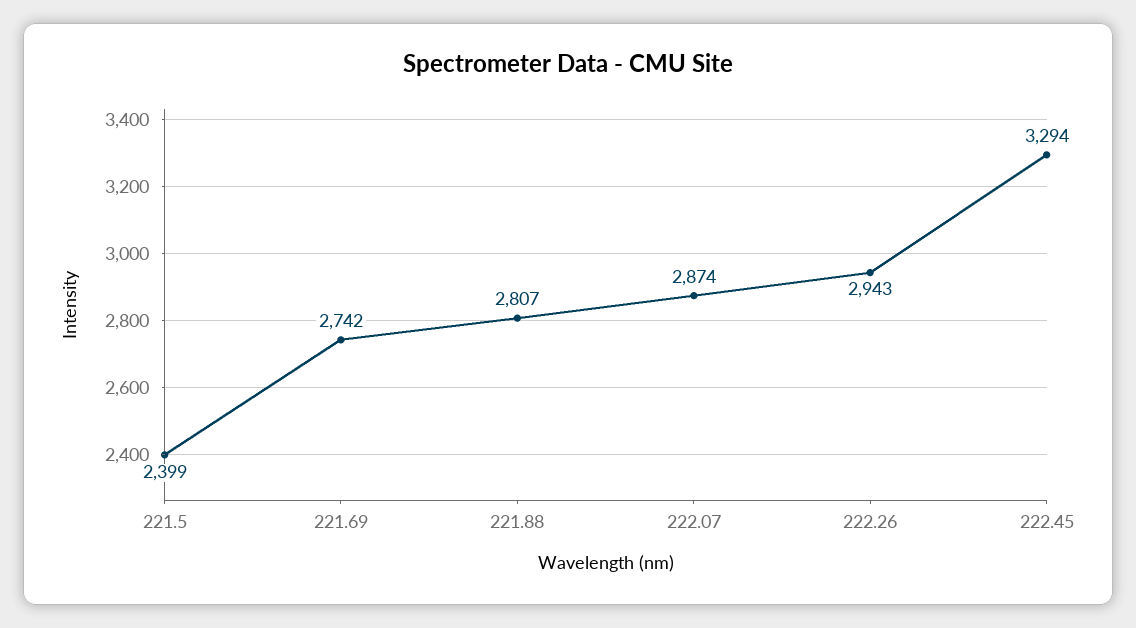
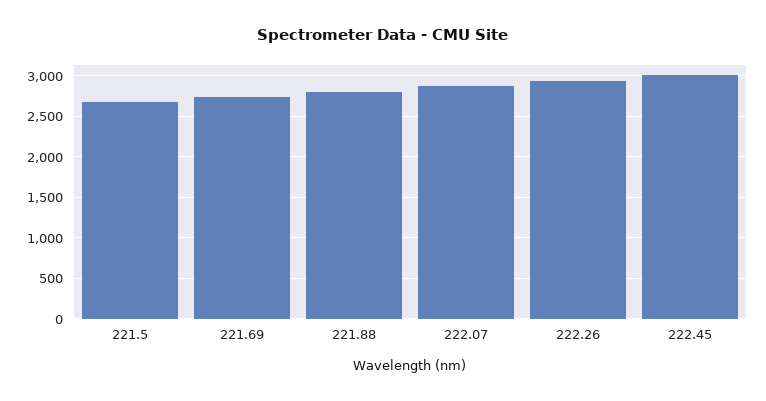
221.5: 2399 -> 2700
222.45: 3294 -> 3000

